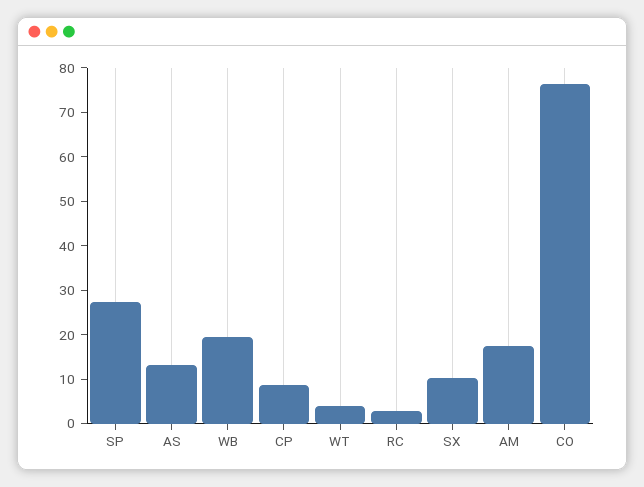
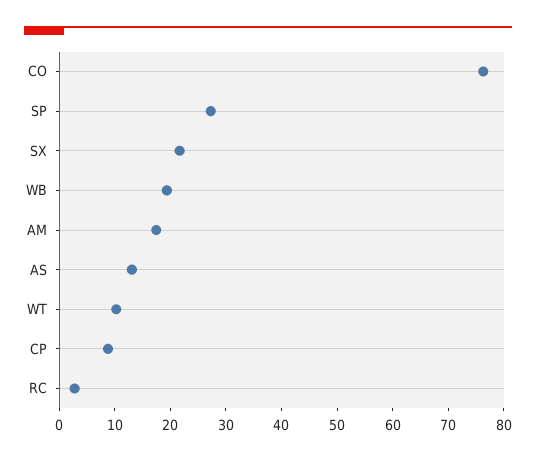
WT: 4 -> 10
SX: 10 -> 22

